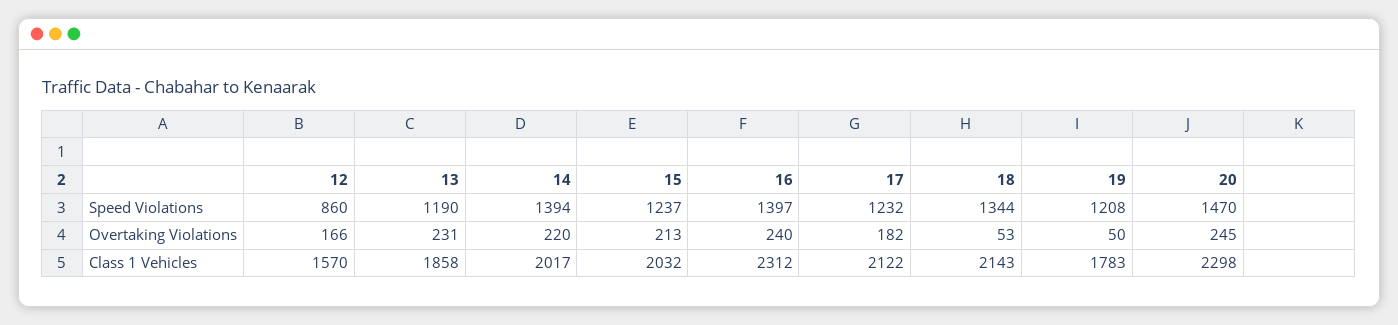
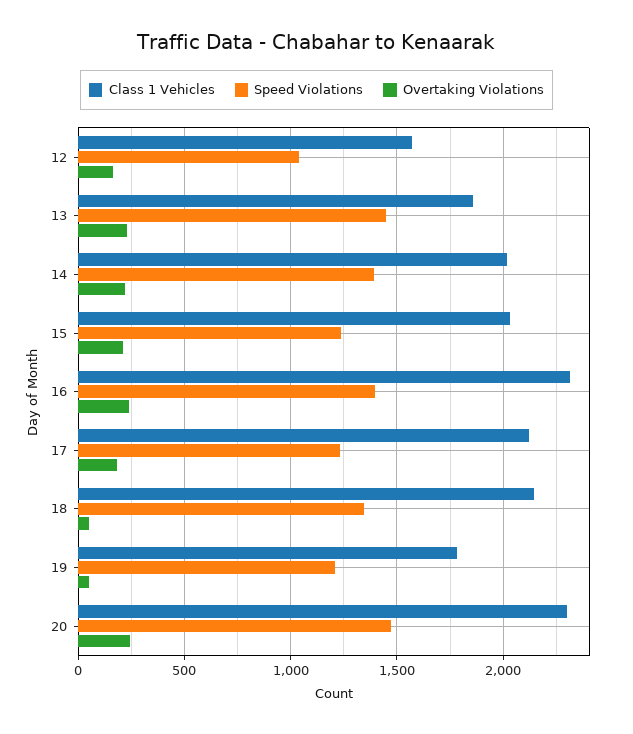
Speed Violations, 12: 860 -> 1050
Speed Violations, 13: 1190 -> 1450

